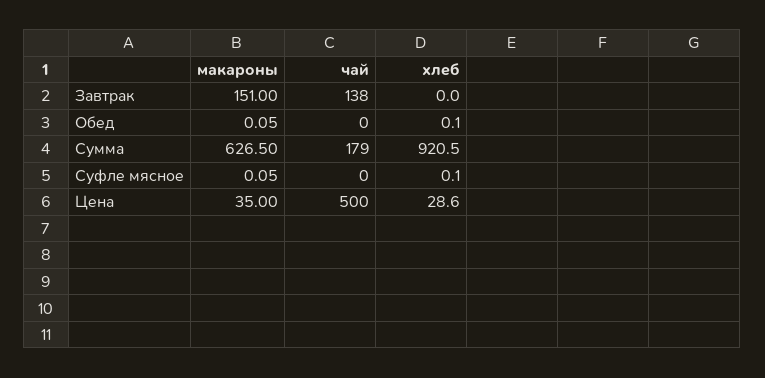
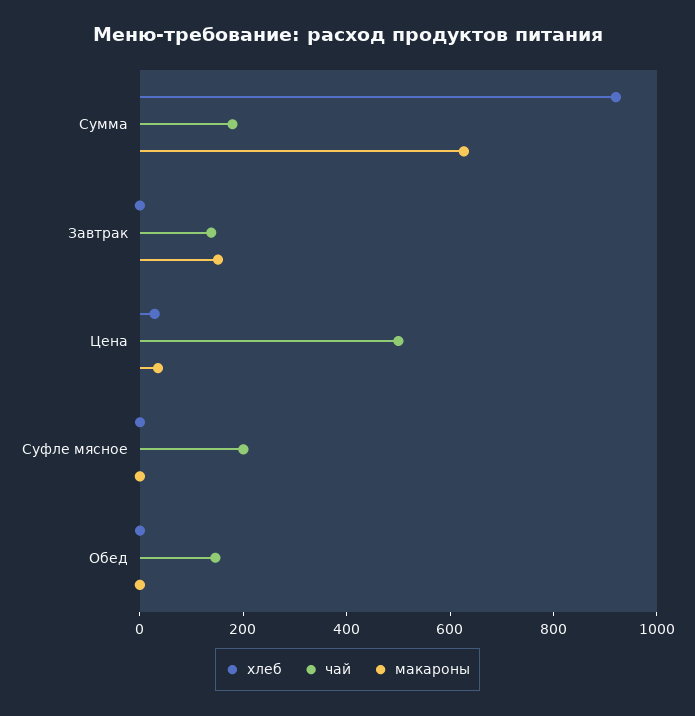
чай, Обед: 0 -> 150
чай, Суфле мясное: 0 -> 200

